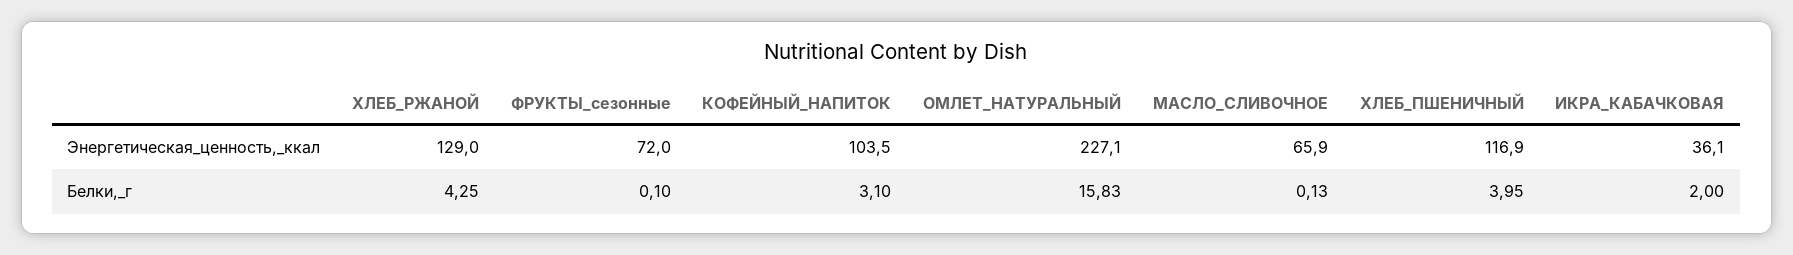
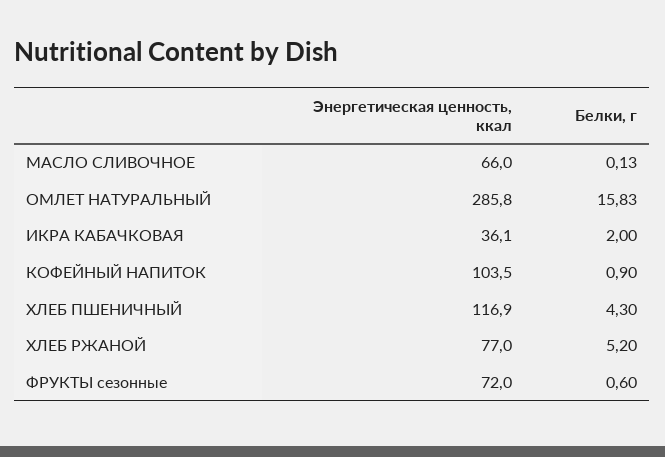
ХЛЕБ_РЖАНОЙ, Энергетическая_ценность,_ккал: 129 -> 77
ОМЛЕТ_НАТУРАЛЬНЫЙ, Энергетическая_ценность,_ккал: 227.1 -> 285.8
МАСЛО_СЛИВОЧНОЕ, Энергетическая_ценность,_ккал: 65.9 -> 66
ХЛЕБ_РЖАНОЙ, Белки,_г: 4.25 -> 5.2
ФРУКТЫ_сезонные, Белки,_г: 0.1 -> 0.6
КОФЕЙНЫЙ_НАПИТОК, Белки,_г: 3.1 -> 0.9
ХЛЕБ_ПШЕНИЧНЫЙ, Белки,_г: 3.95 -> 4.3

